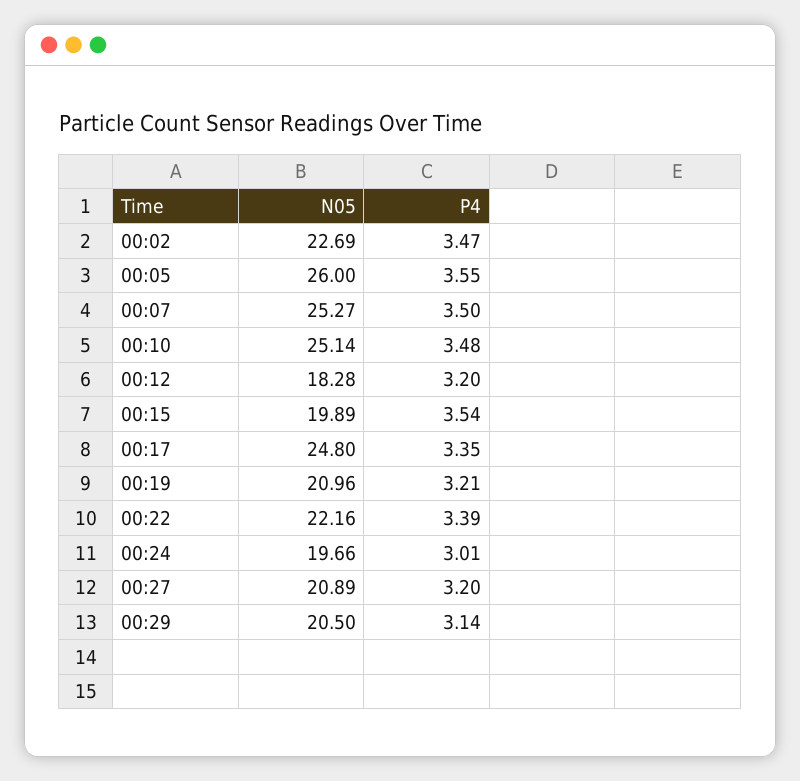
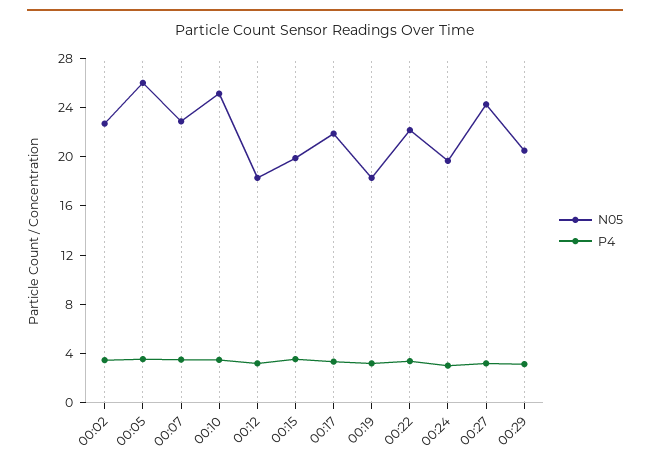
N05, 00:07: 25.27 -> 23
N05, 00:17: 24.8 -> 22
N05, 00:19: 20.96 -> 18
N05, 00:27: 20.89 -> 24

